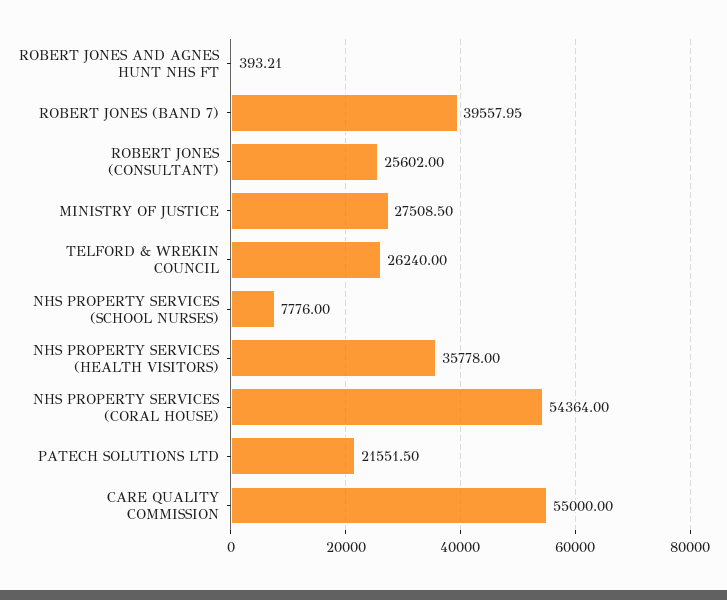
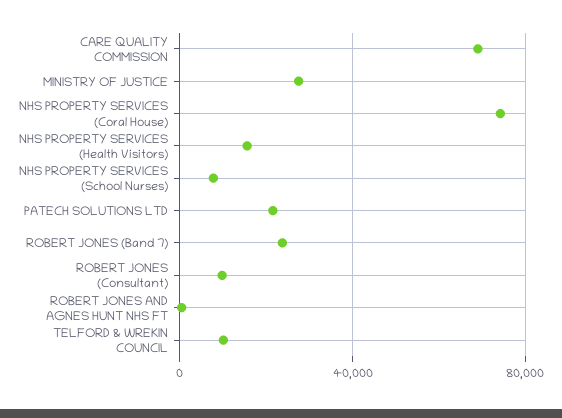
ROBERT JONES (BAND 7): 39557.95 -> 25000
ROBERT JONES (CONSULTANT): 25602 -> 10000
TELFORD & WREKIN COUNCIL: 26240 -> 10000
NHS PROPERTY SERVICES (HEALTH VISITORS): 35778 -> 15000
NHS PROPERTY SERVICES (CORAL HOUSE): 54364 -> 75000
CARE QUALITY COMMISSION: 55000 -> 70000

